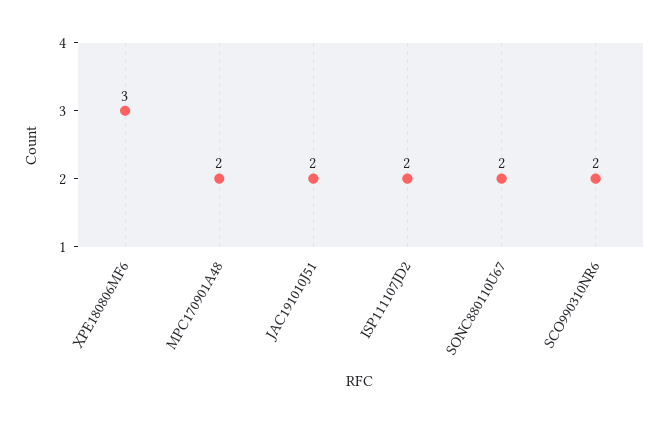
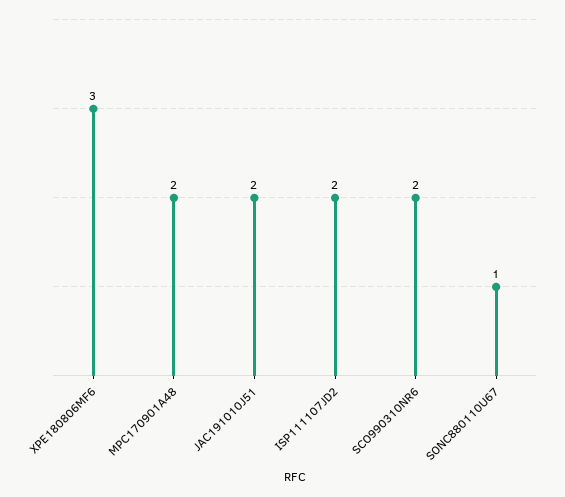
SONC880110U67: 2 -> 1

